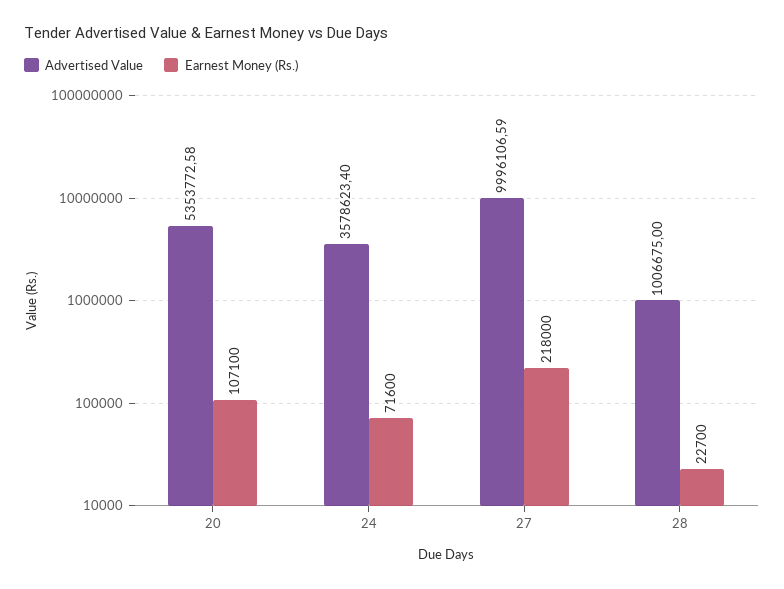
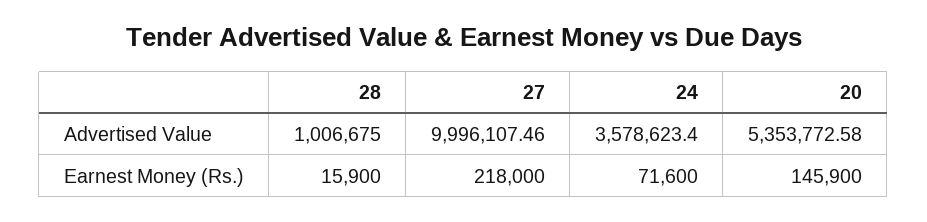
Earnest Money (Rs.), 20: 107100 -> 145900
Advertised Value, 27: 9996106.59 -> 9996107.46
Earnest Money (Rs.), 28: 22700 -> 15900

